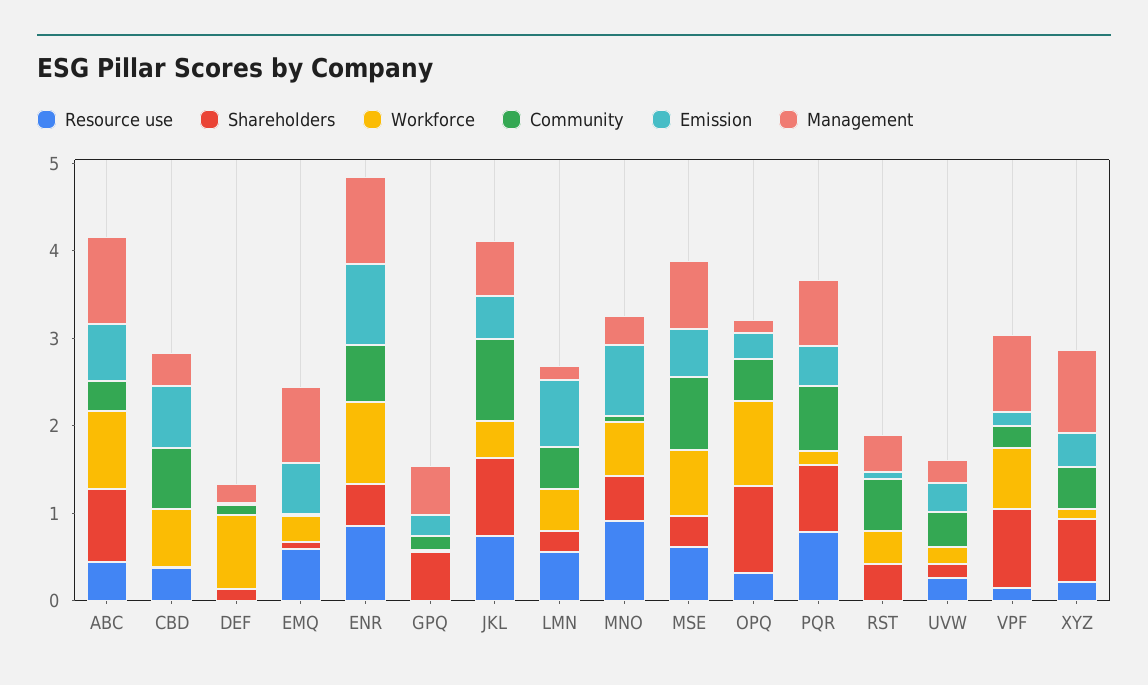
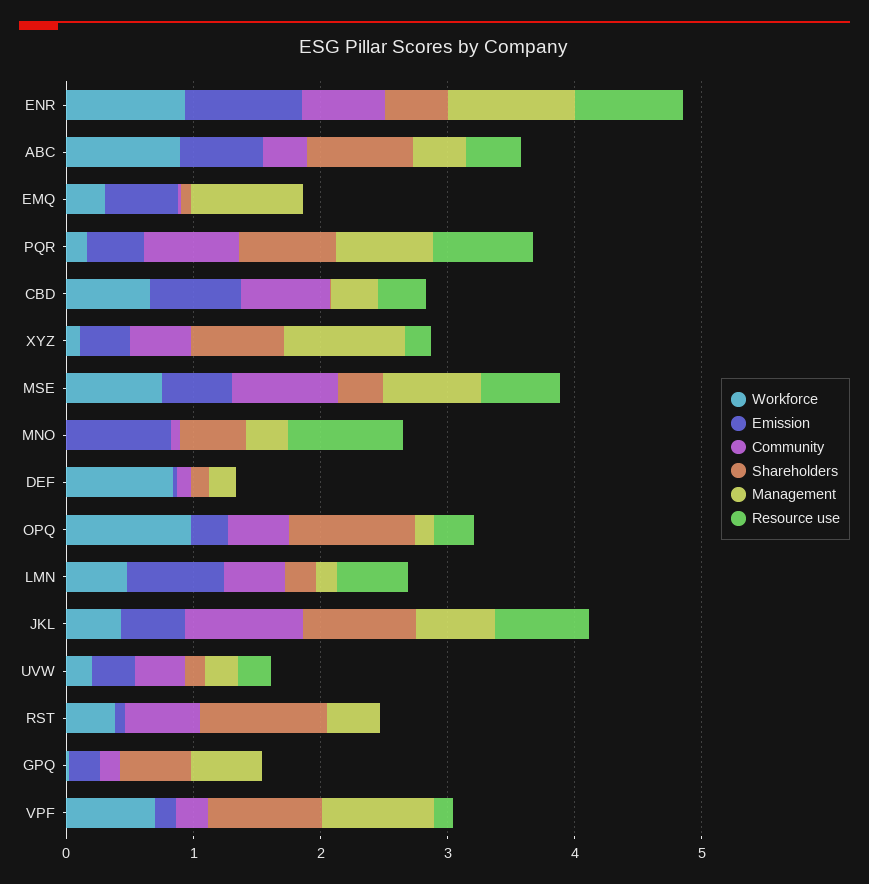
Management, ABC: 1 -> 0.4
Resource use, EMQ: 0.6 -> 0
Workforce, MNO: 0.6 -> 0
Shareholders, RST: 0.4 -> 1

